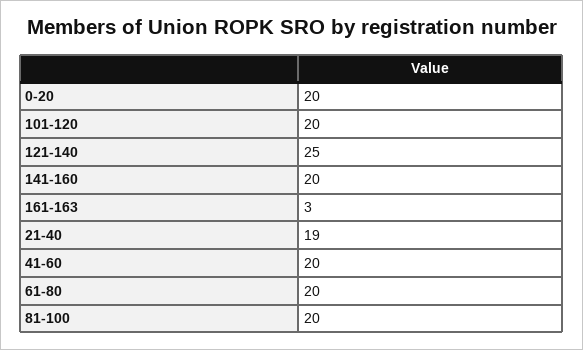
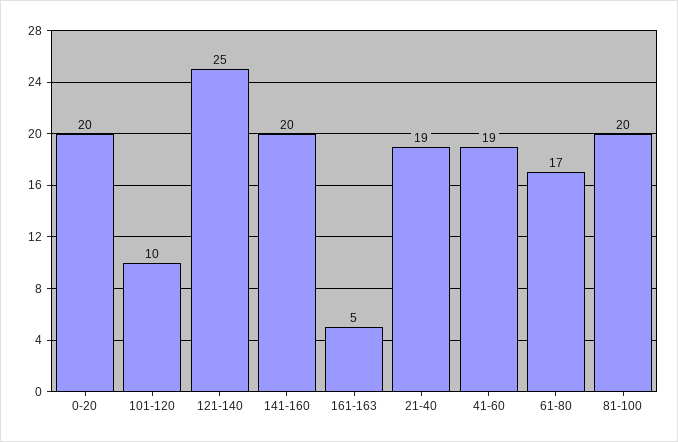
101-120: 20 -> 10
161-163: 3 -> 5
41-60: 20 -> 19
61-80: 20 -> 17

